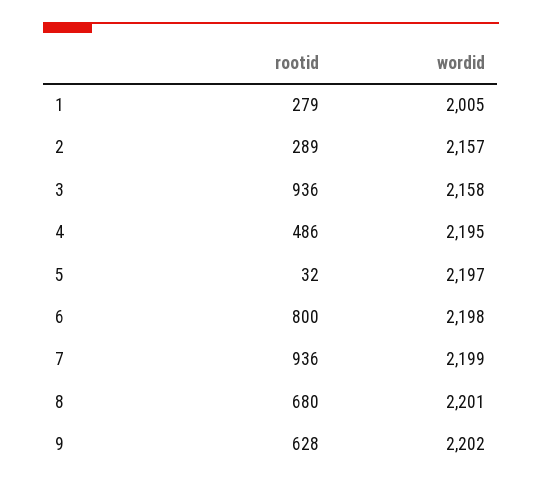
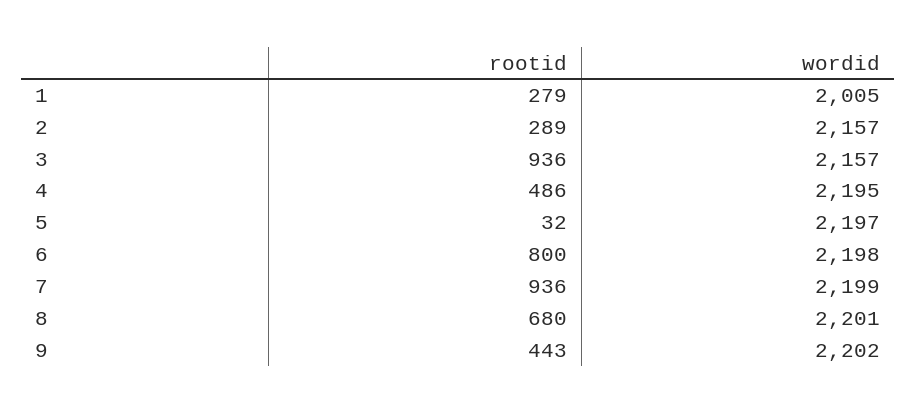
wordid, 3: 2158 -> 2157
rootid, 9: 628 -> 443

